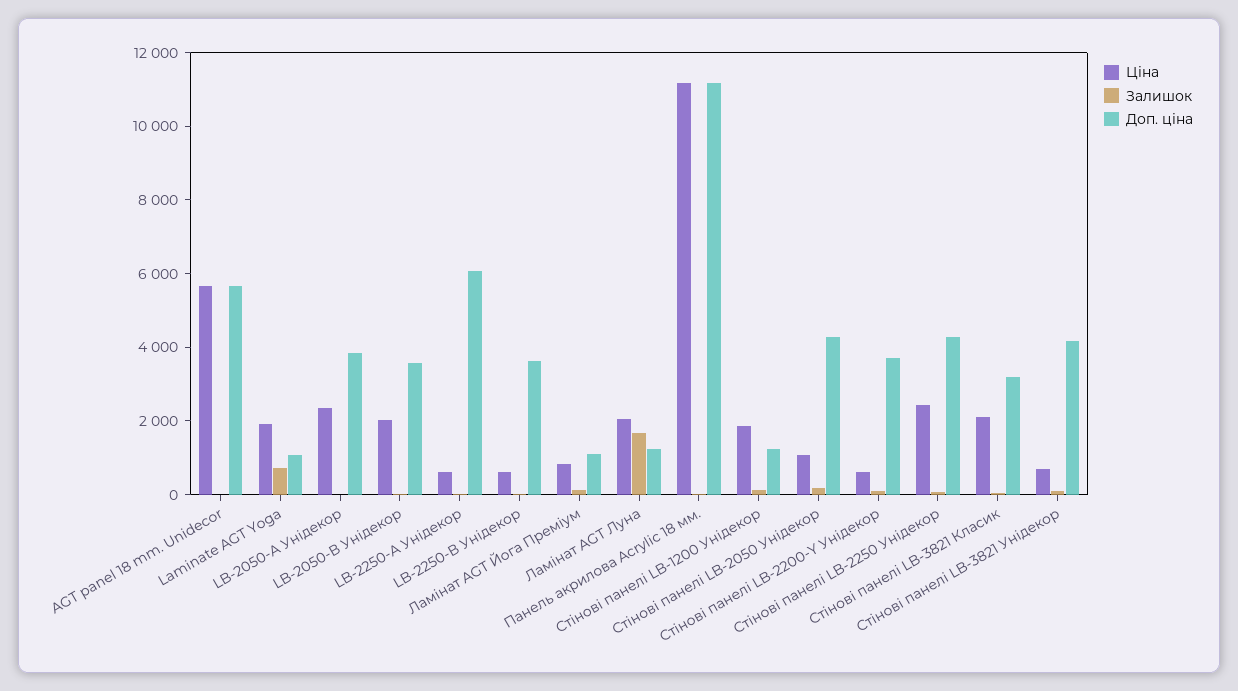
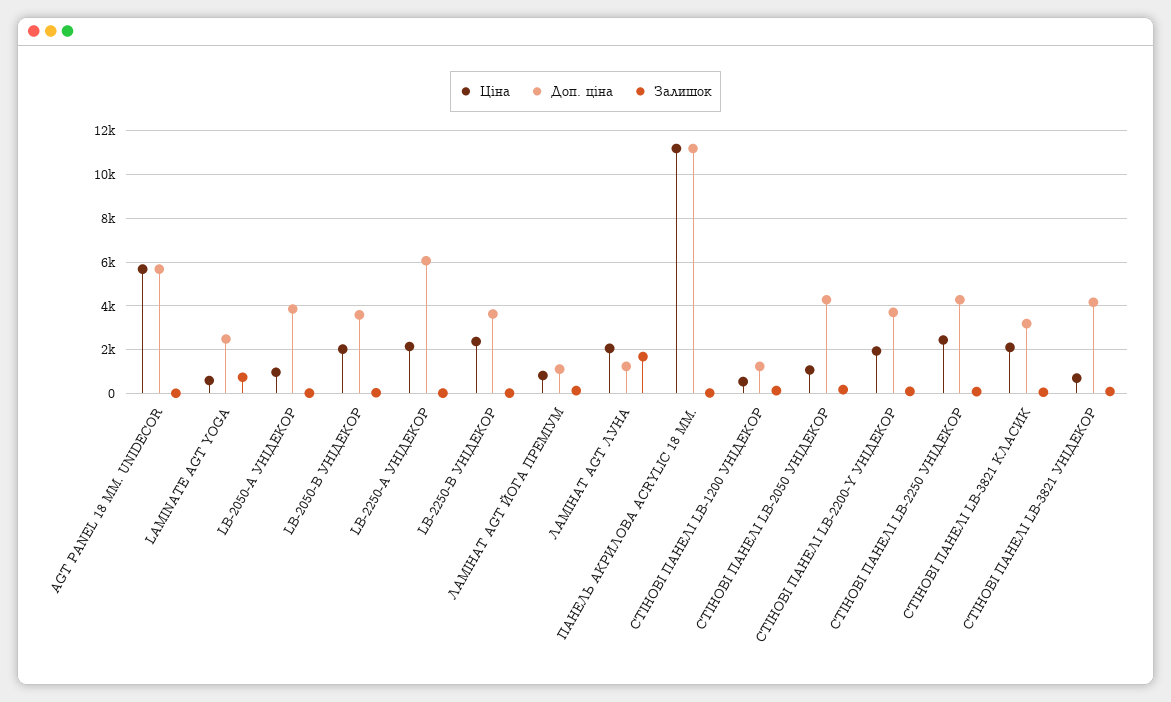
Ціна, Laminate AGT Yoga: 2000 -> 500
Доп. ціна, Laminate AGT Yoga: 1000 -> 2500
Ціна, LB-2050-А Унідекор: 2500 -> 1000
Ціна, LB-2250-А Унідекор: 500 -> 2000
Ціна, LB-2250-В Унідекор: 500 -> 2500
Ціна, Стінові панелі LB-1200 Унідекор: 2000 -> 500
Ціна, Стінові панелі LB-2200-Y Унідекор: 500 -> 2000

